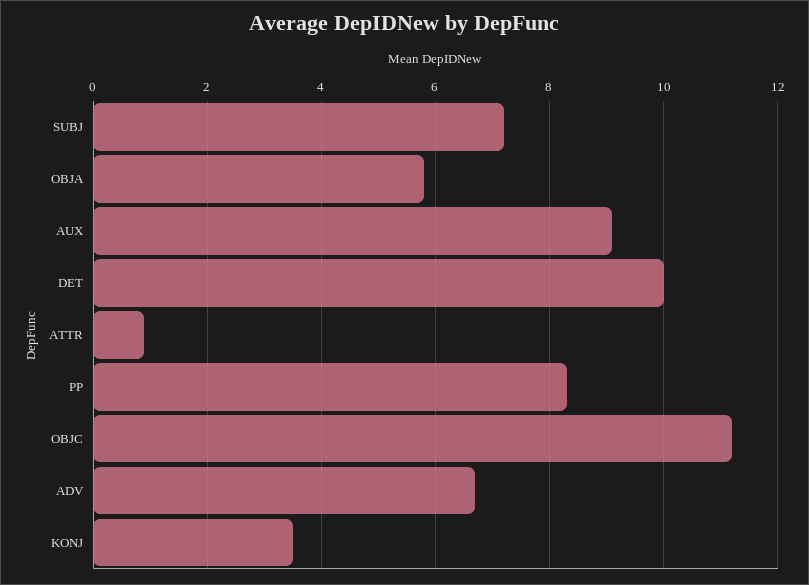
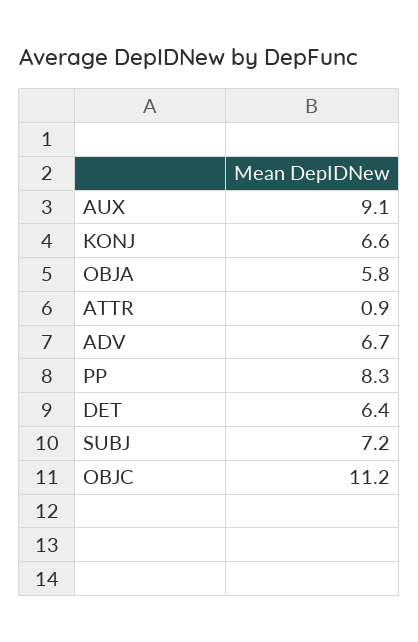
DET: 10 -> 6.4
KONJ: 3.5 -> 6.6

